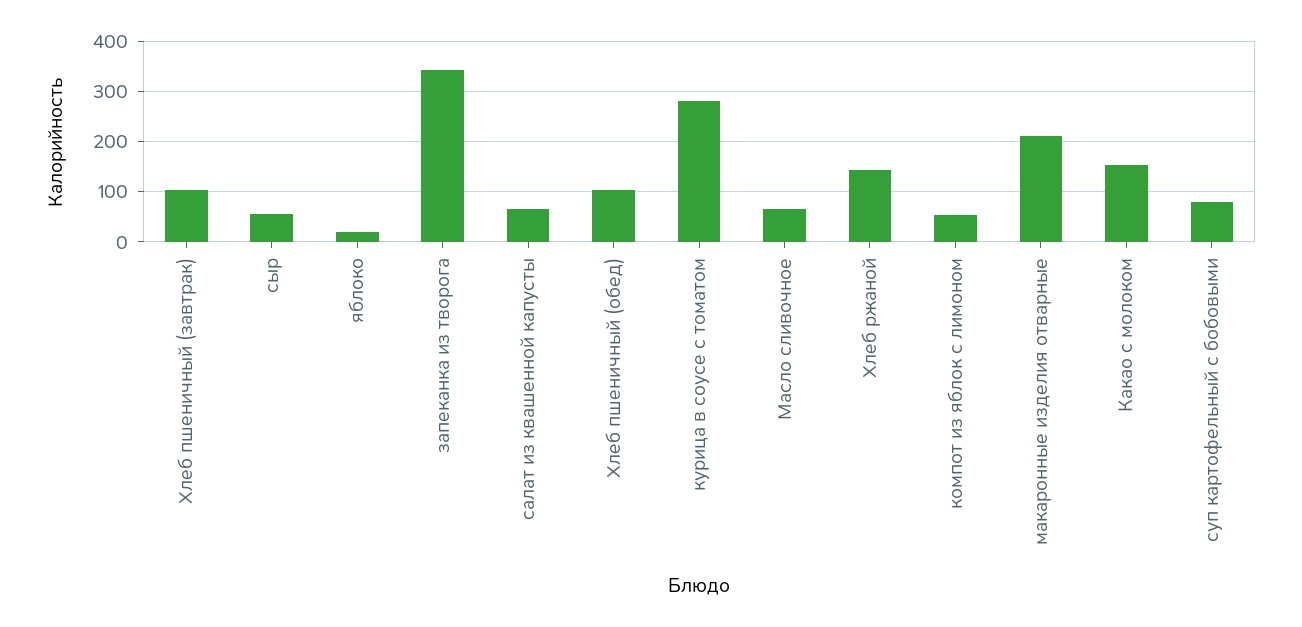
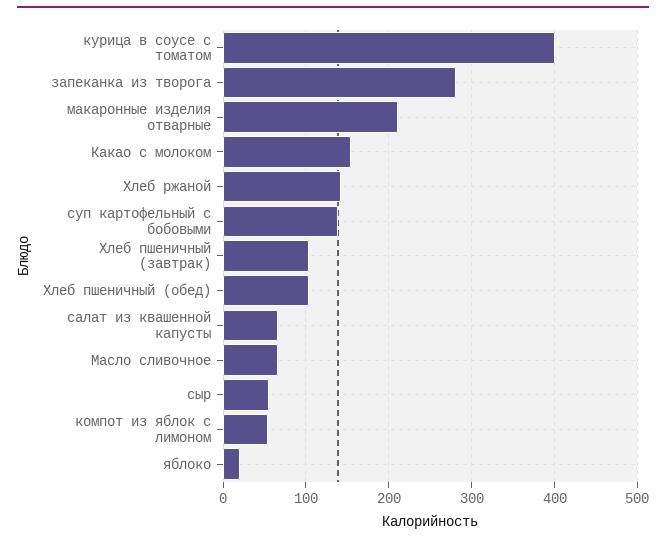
запеканка из творога: 340 -> 280
курица в соусе с томатом: 280 -> 400
суп картофельный с бобовыми: 80 -> 140

